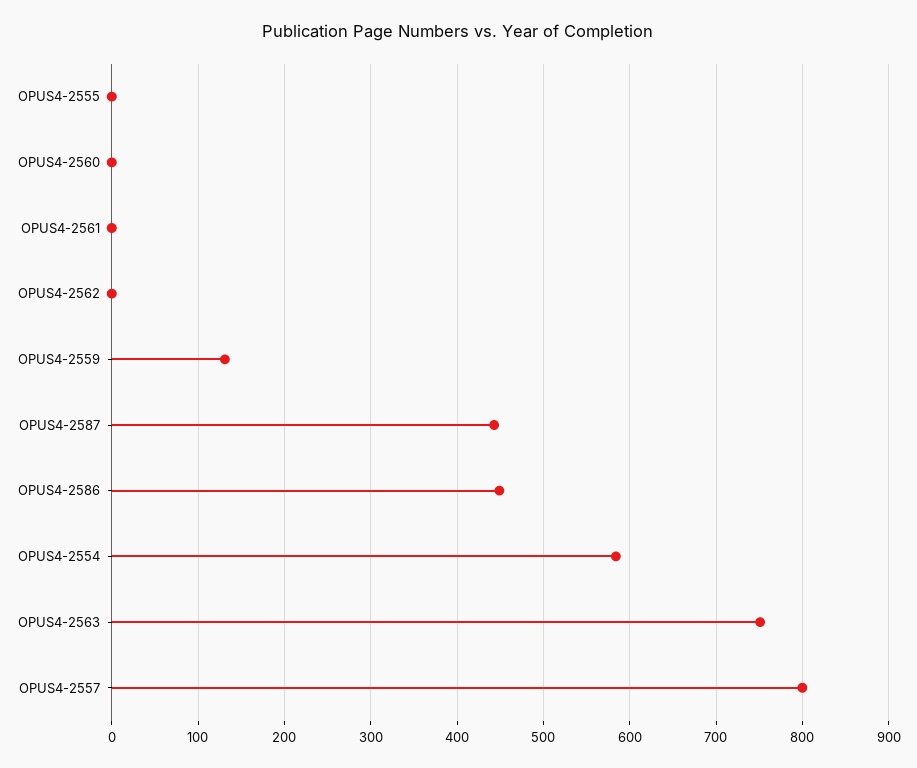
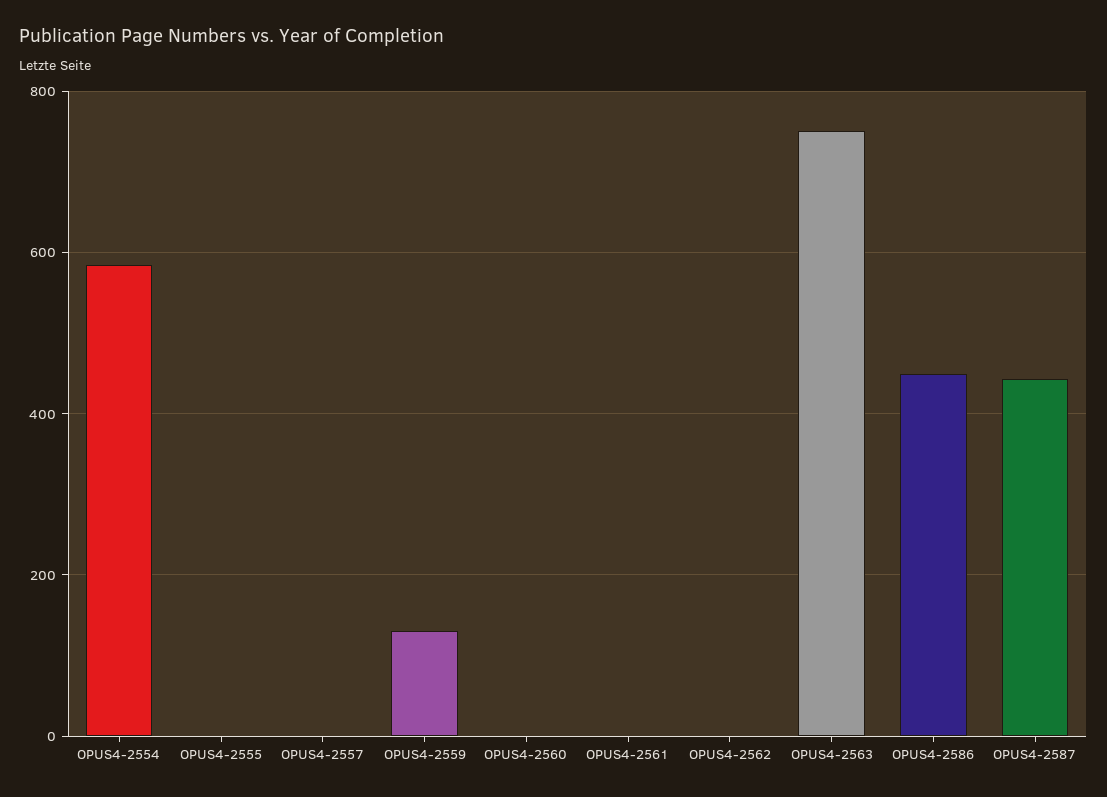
OPUS4-2557: 800 -> 0

